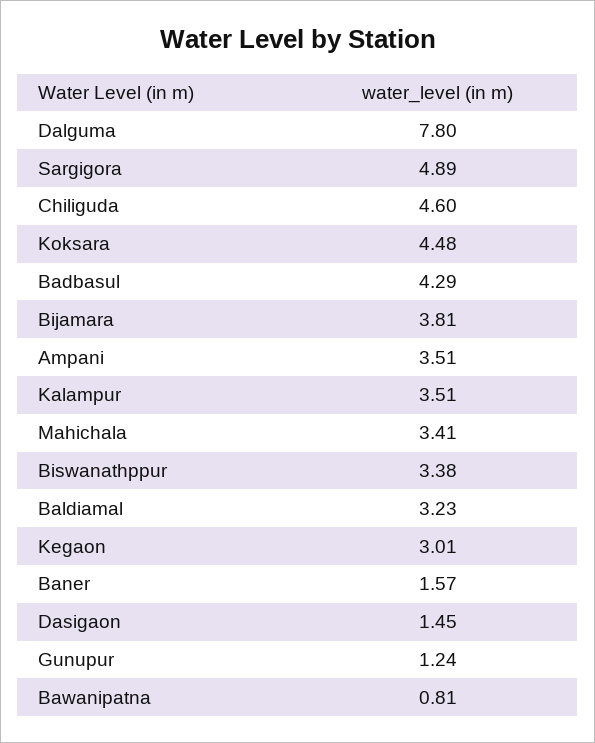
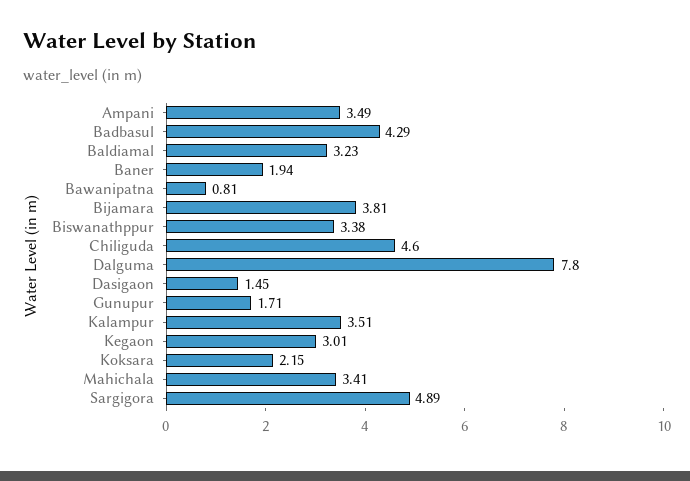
Koksara: 4.48 -> 2.15
Ampani: 3.51 -> 3.49
Baner: 1.57 -> 1.94
Gunupur: 1.24 -> 1.71

